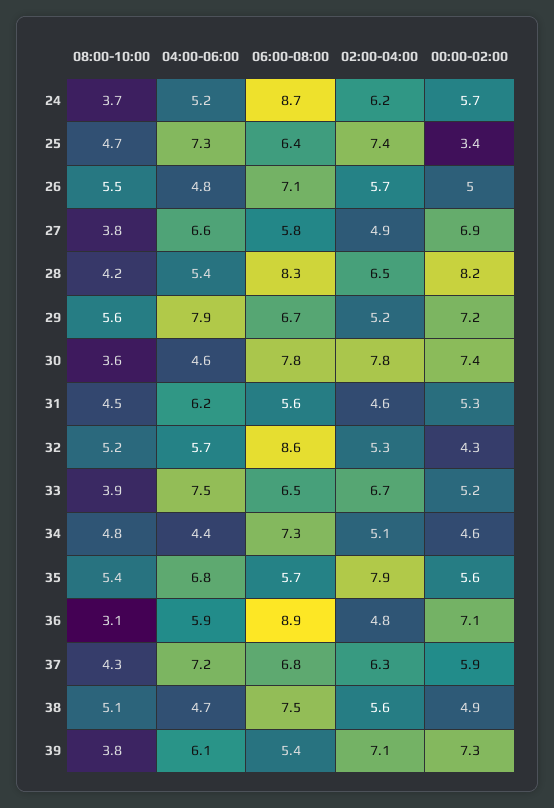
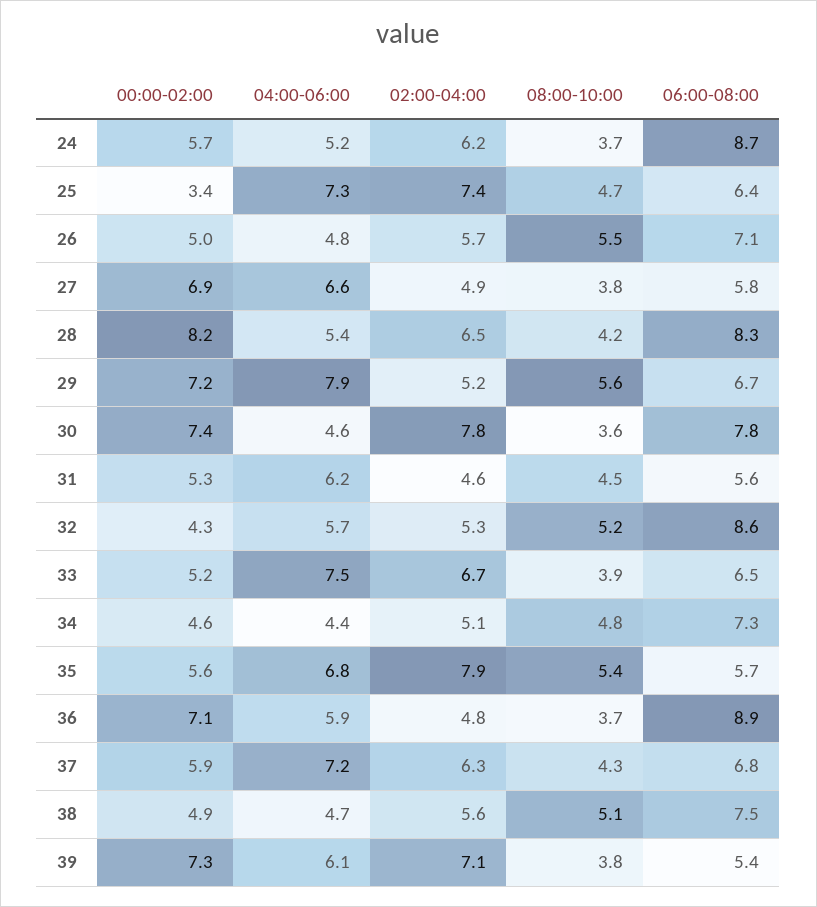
08:00-10:00, 36: 3.1 -> 3.7

